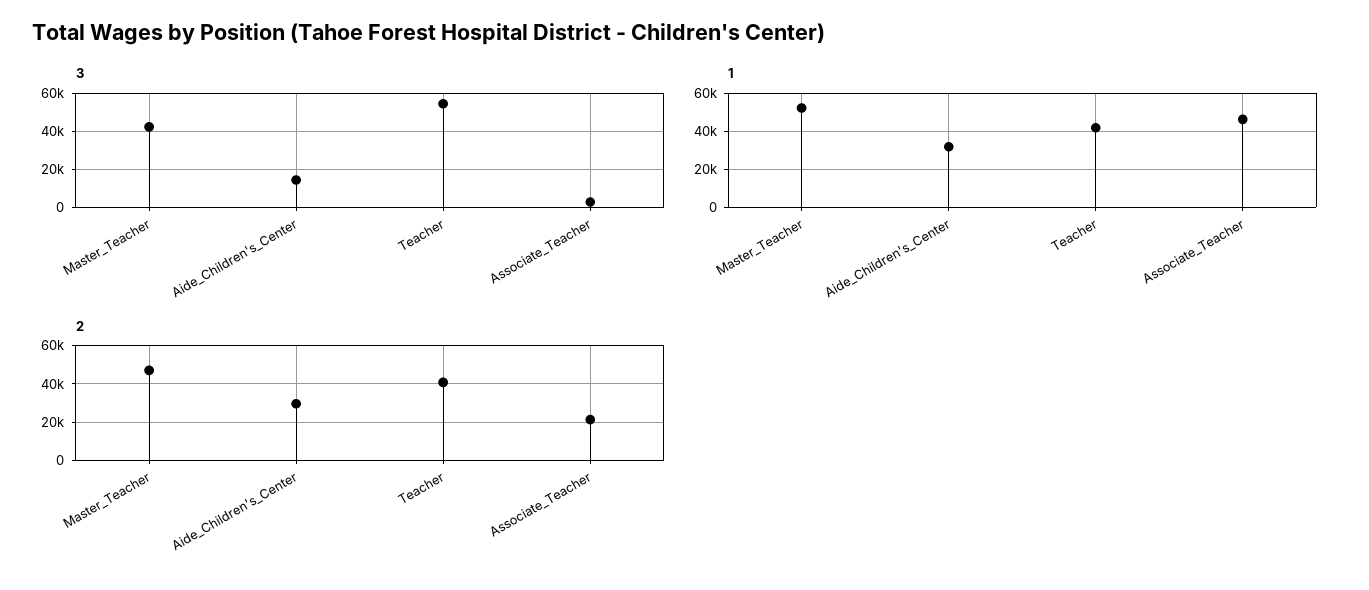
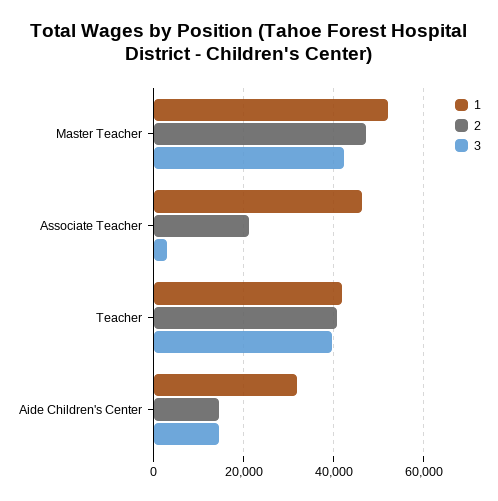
3, Teacher: 55000 -> 40000
2, Aide_Children's_Center: 30000 -> 14000

